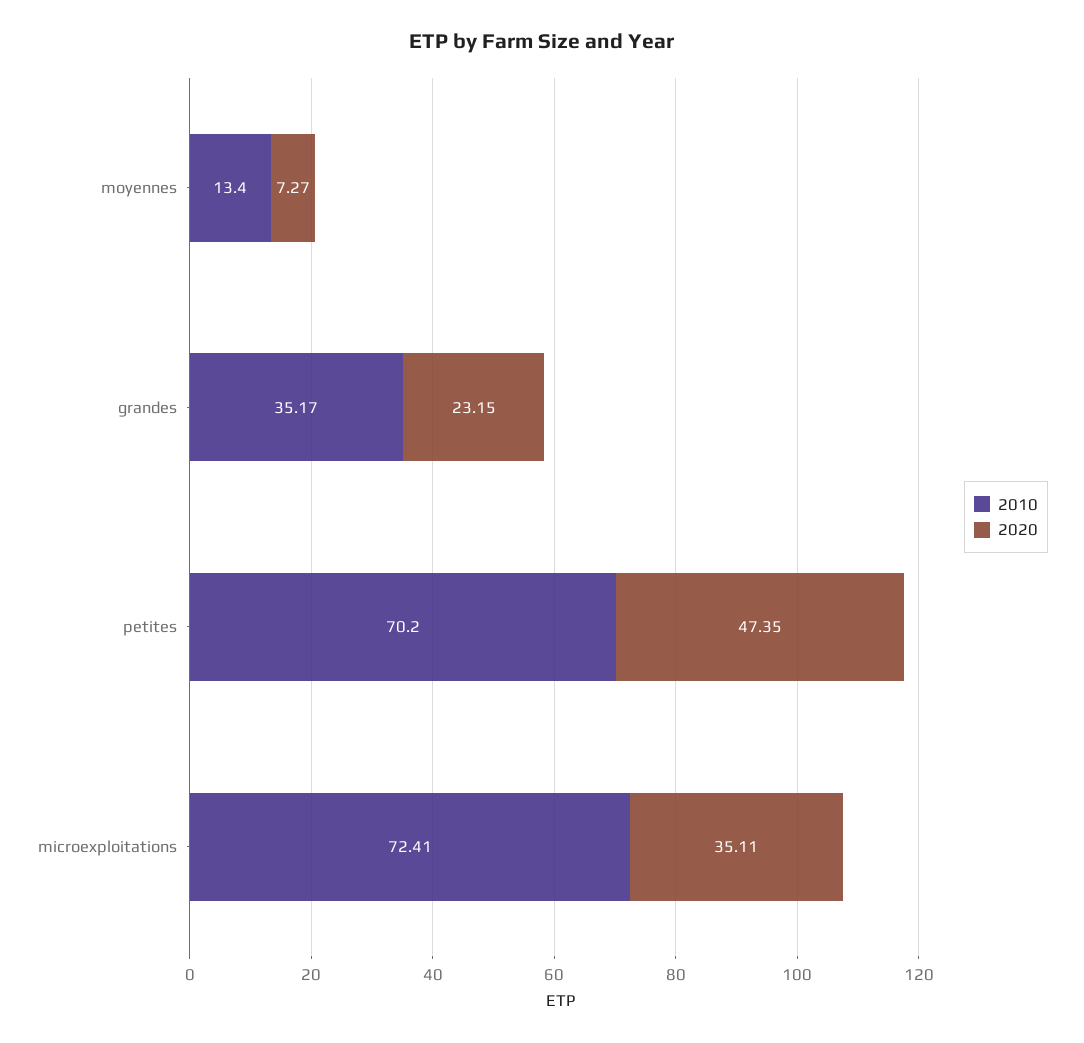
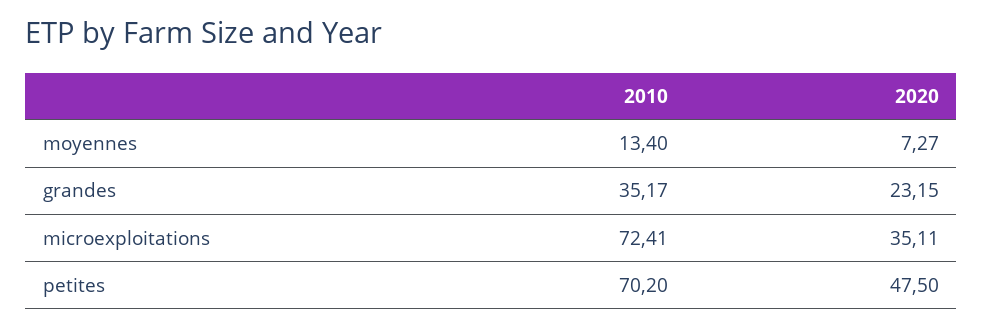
2020, petites: 47.35 -> 47.5

